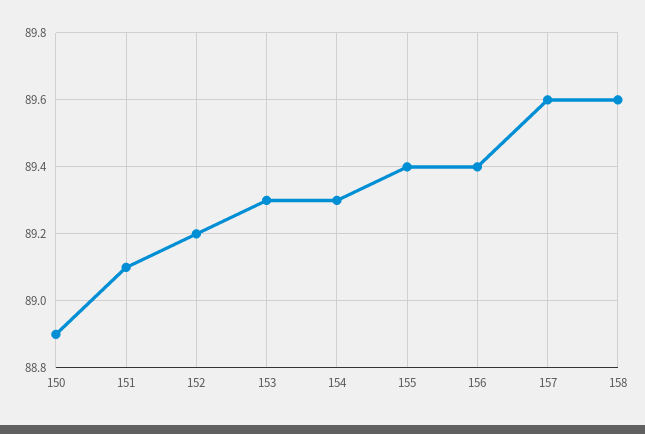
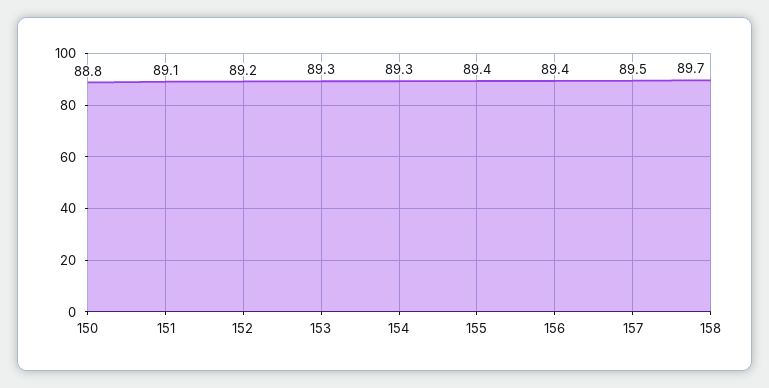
150: 88.9 -> 88.8
157: 89.6 -> 89.5
158: 89.6 -> 89.7

